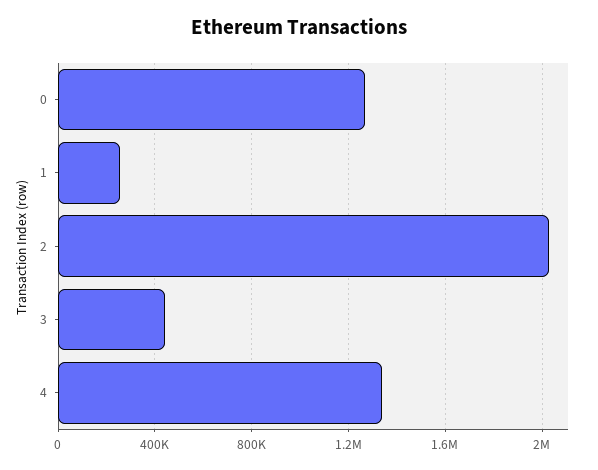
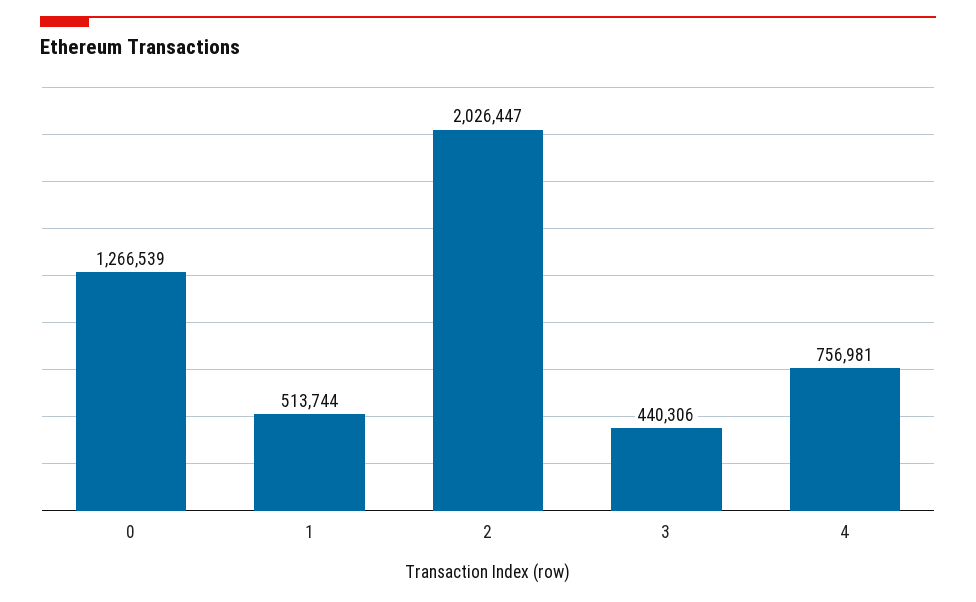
1: 250000 -> 513744
4: 1350000 -> 756981

